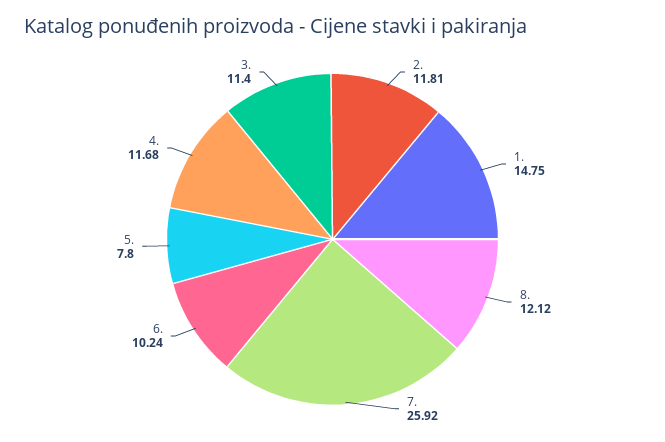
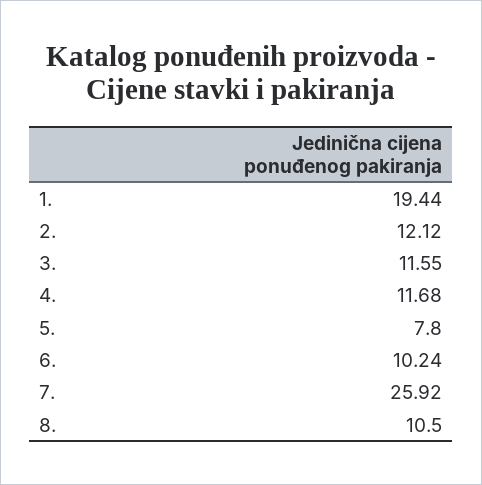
2.: 11.81 -> 12.12
1.: 14.75 -> 19.44
8.: 12.12 -> 10.5
3.: 11.4 -> 11.55

